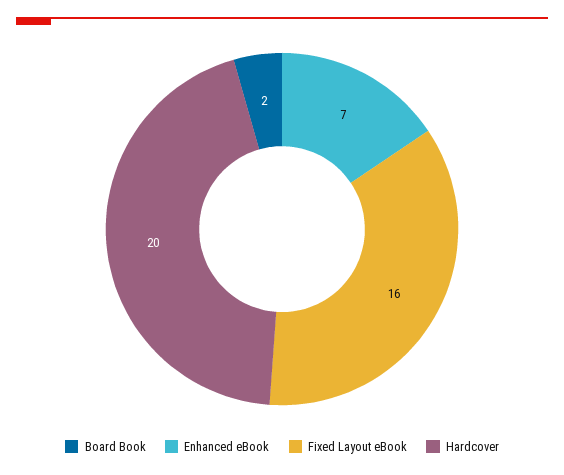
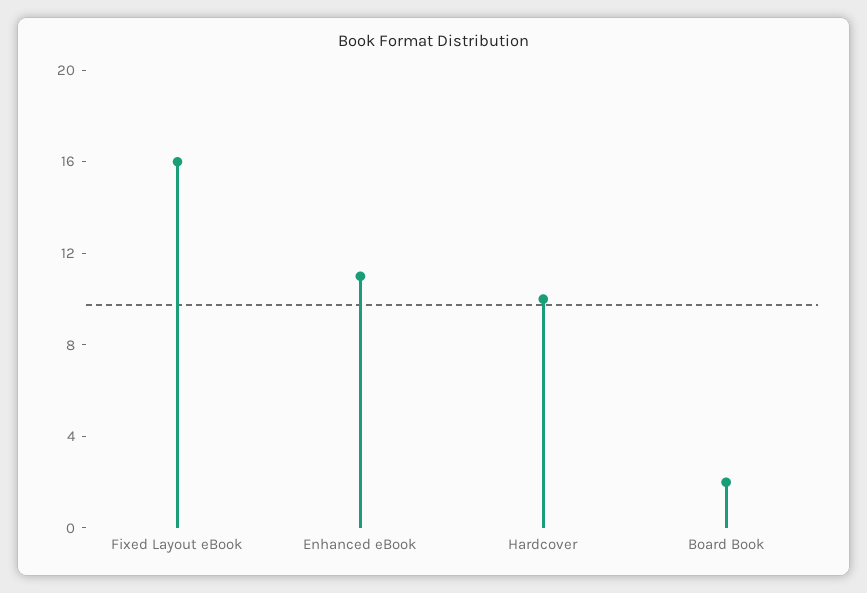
Enhanced eBook: 7 -> 11
Hardcover: 20 -> 10

